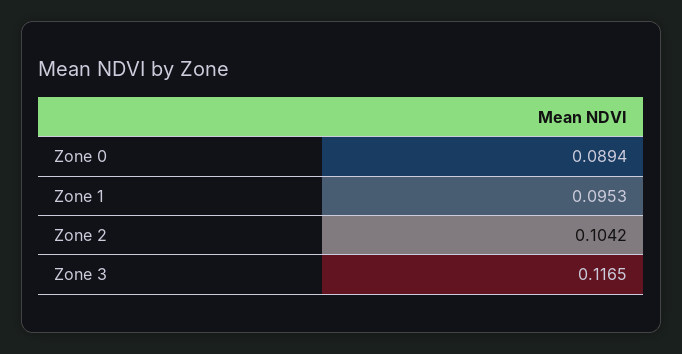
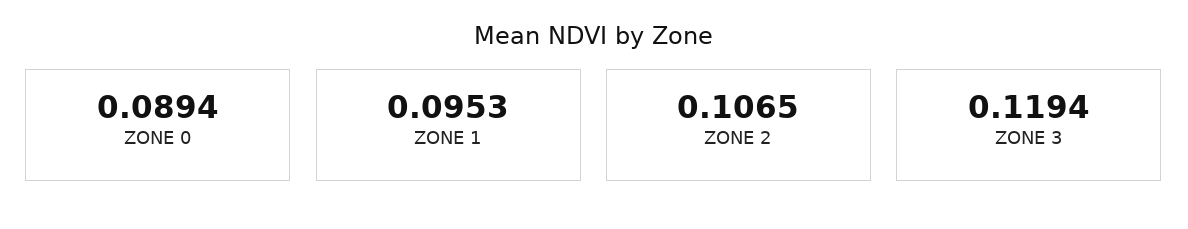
Zone 2: 0.1042 -> 0.1065
Zone 3: 0.1165 -> 0.1194

